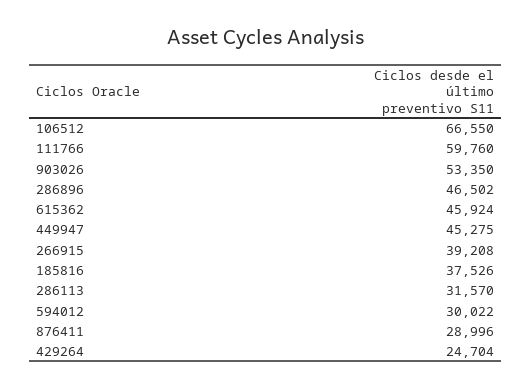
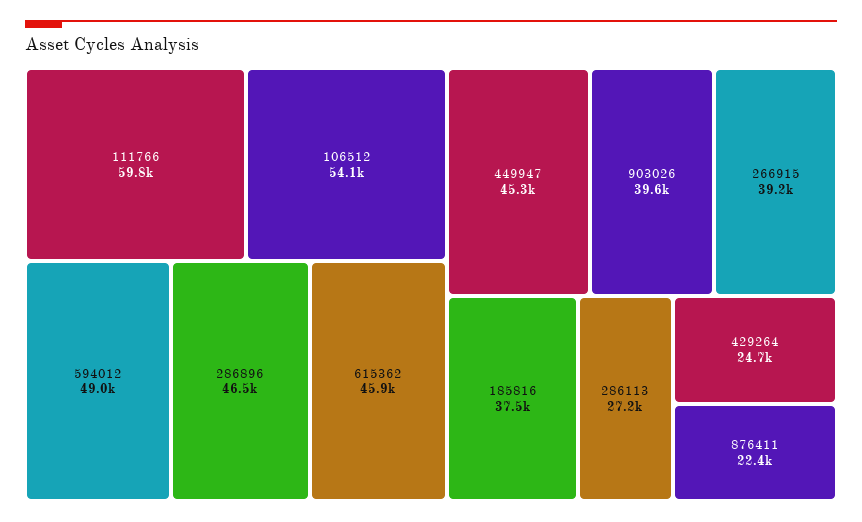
106512: 66550 -> 54100
903026: 53350 -> 39600
286113: 31570 -> 27200
594012: 30022 -> 49000
876411: 28996 -> 22400

